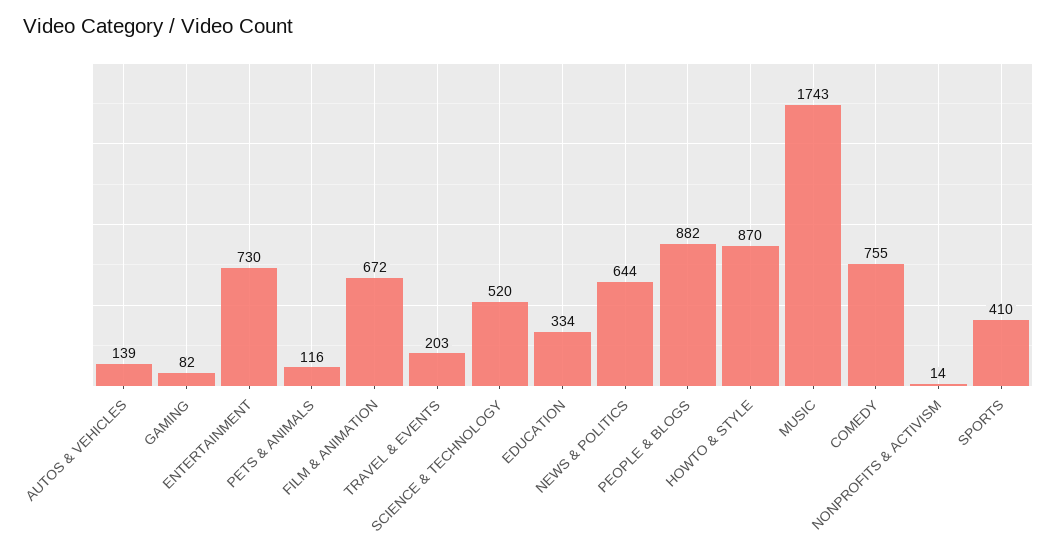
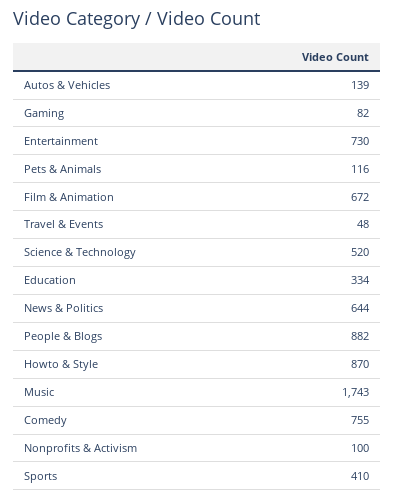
TRAVEL & EVENTS: 203 -> 48
NONPROFITS & ACTIVISM: 14 -> 100

